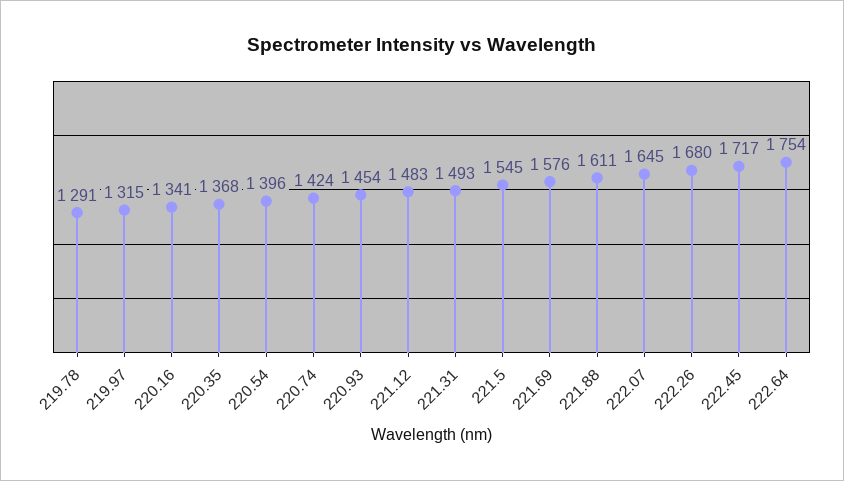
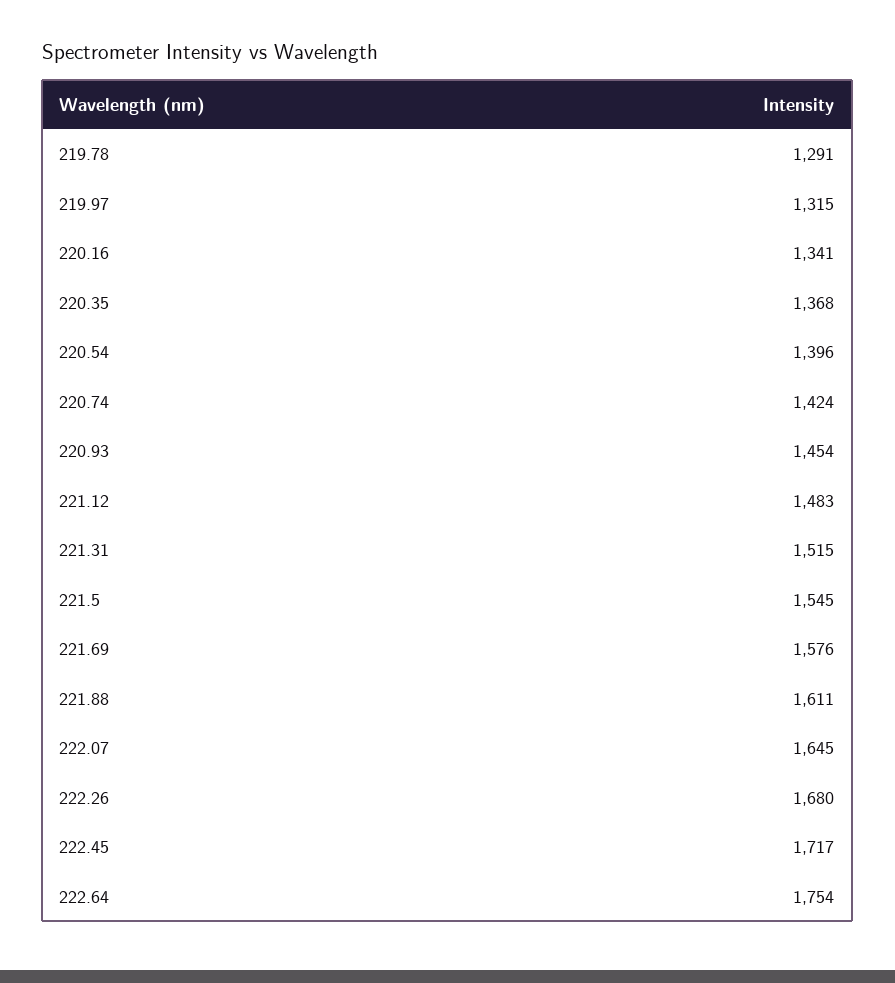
221.31: 1493 -> 1515

